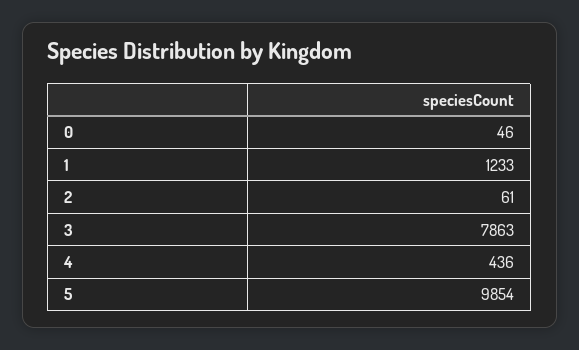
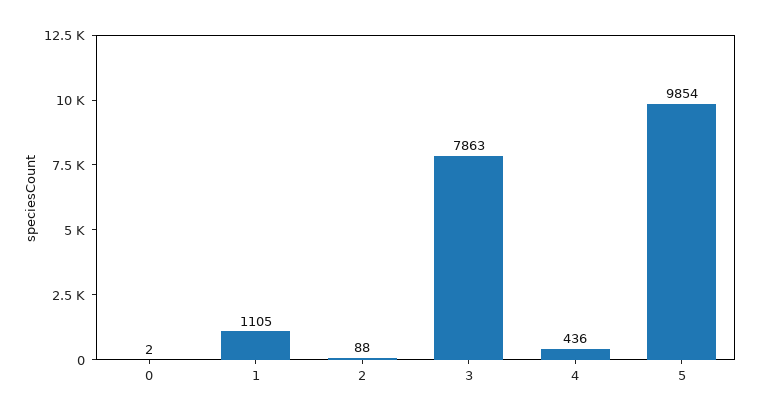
0: 46 -> 2
1: 1233 -> 1105
2: 61 -> 88

